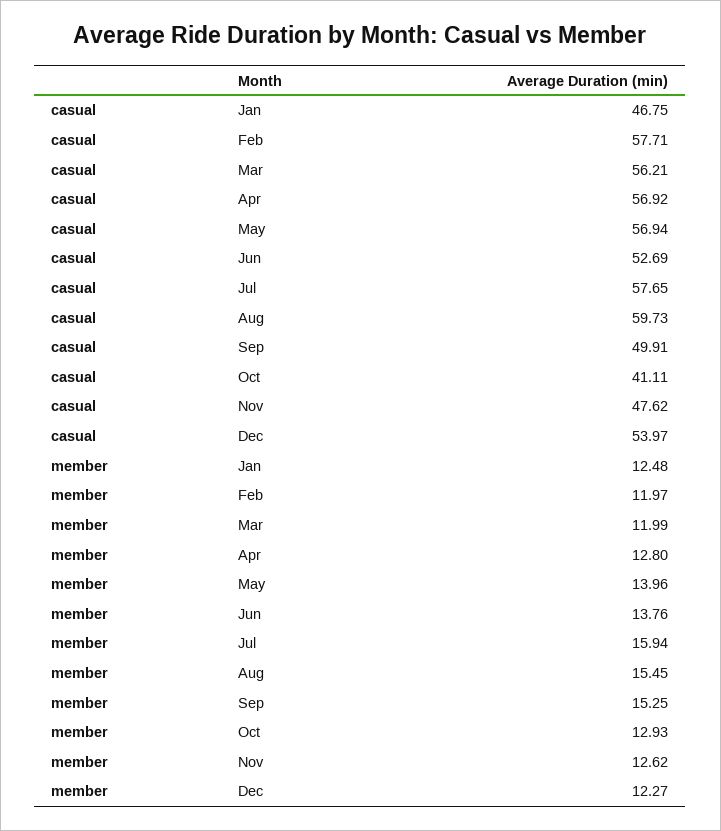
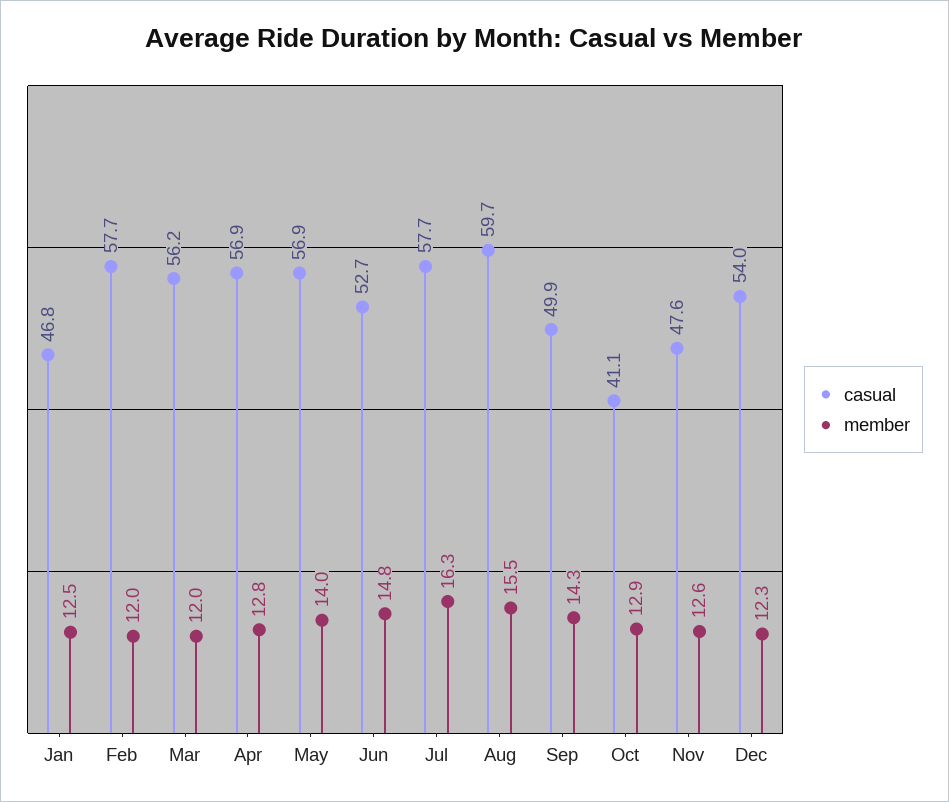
member, Jun: 13.76 -> 14.8
member, Jul: 15.94 -> 16.3
member, Sep: 15.25 -> 14.3

